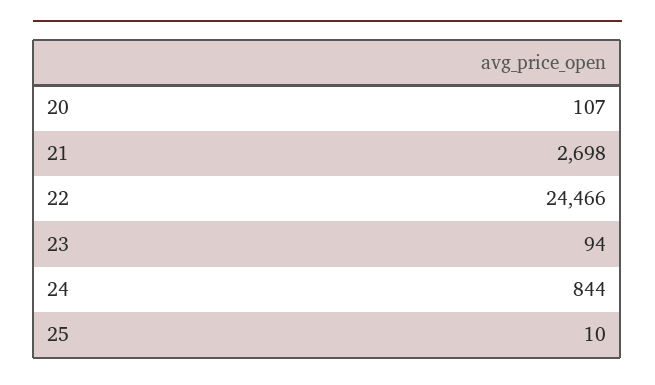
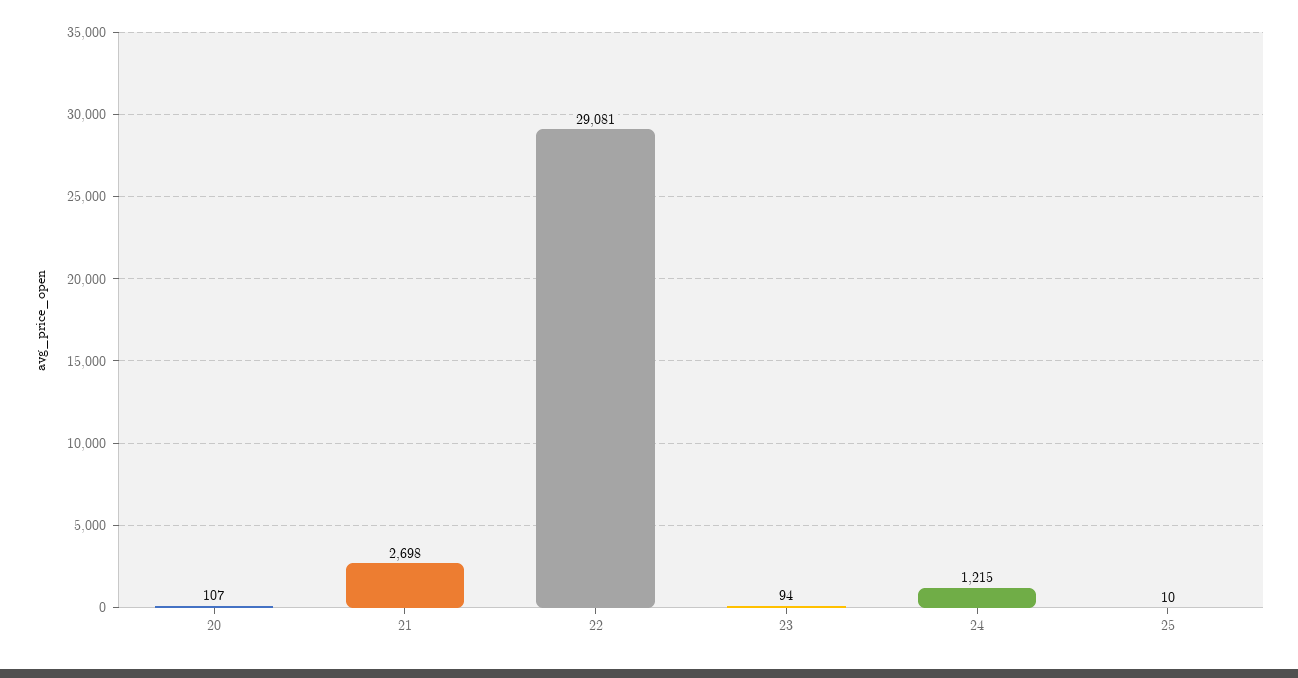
22: 24466 -> 29081
24: 844 -> 1215

